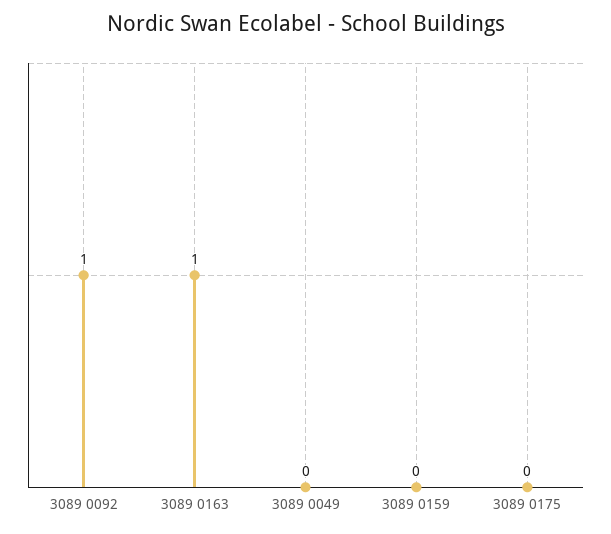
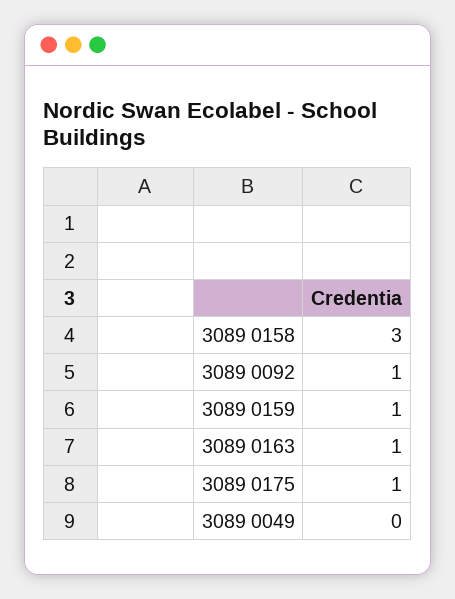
3089 0159: 0 -> 1
3089 0175: 0 -> 1
3089 0158: none -> 3

